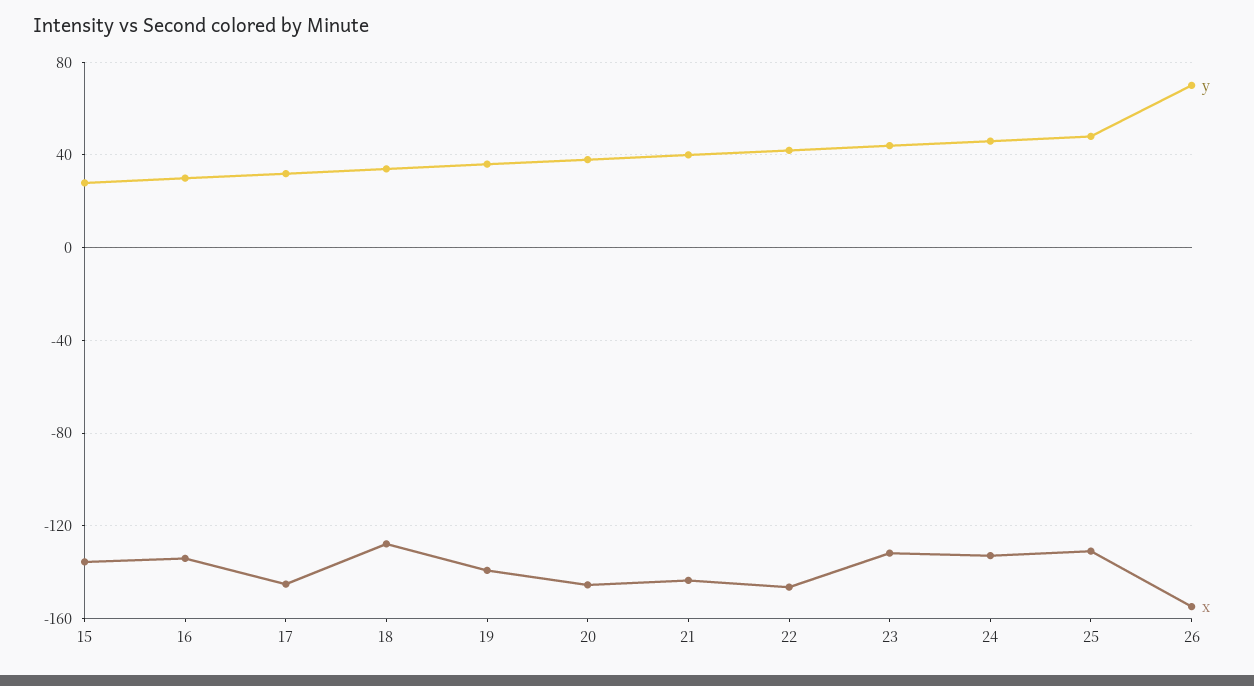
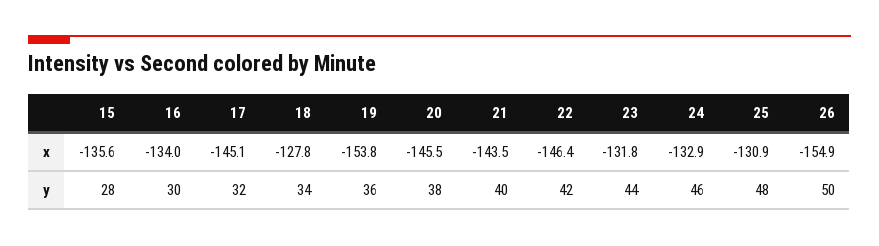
x, 19: -140 -> -153.8
y, 26: 70 -> 50

